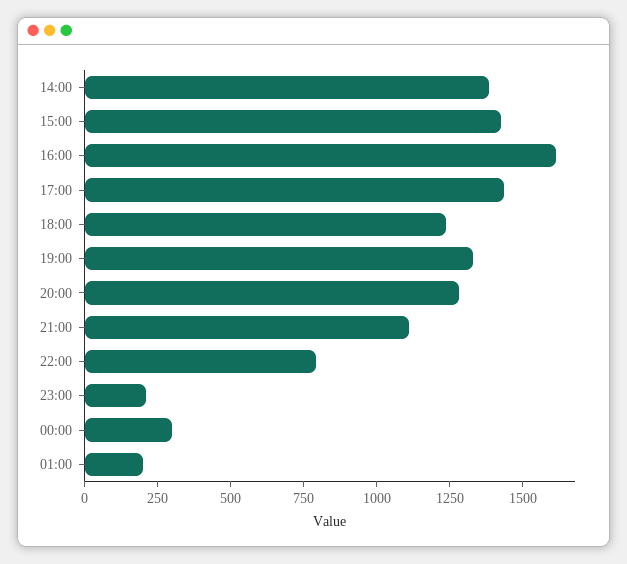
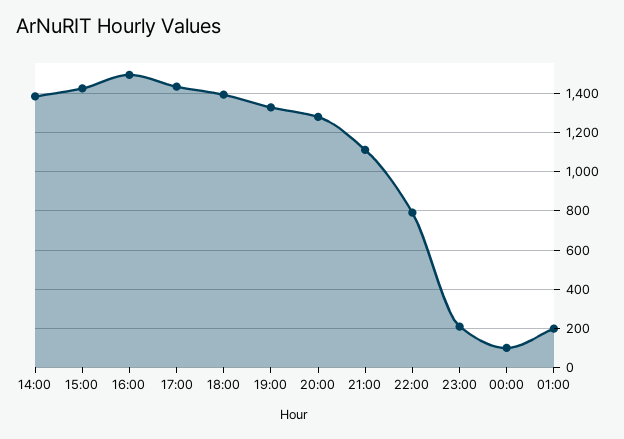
16:00: 1600 -> 1500
18:00: 1250 -> 1400
00:00: 300 -> 100

